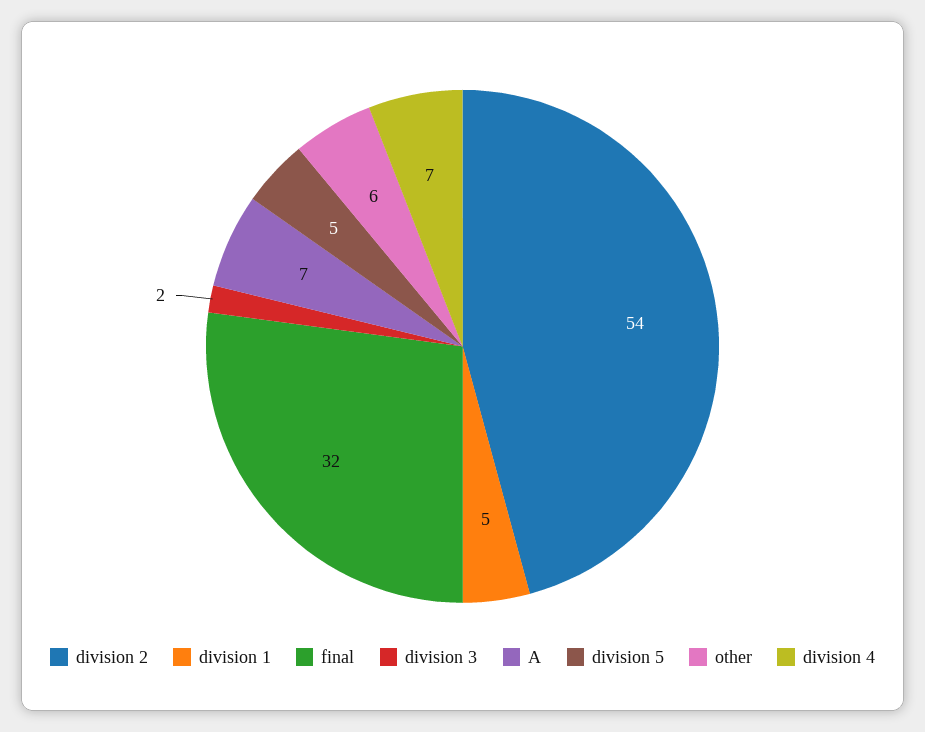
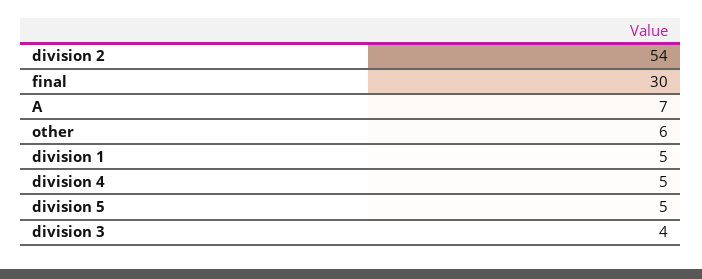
final: 32 -> 30
division 3: 2 -> 4
division 4: 7 -> 5

